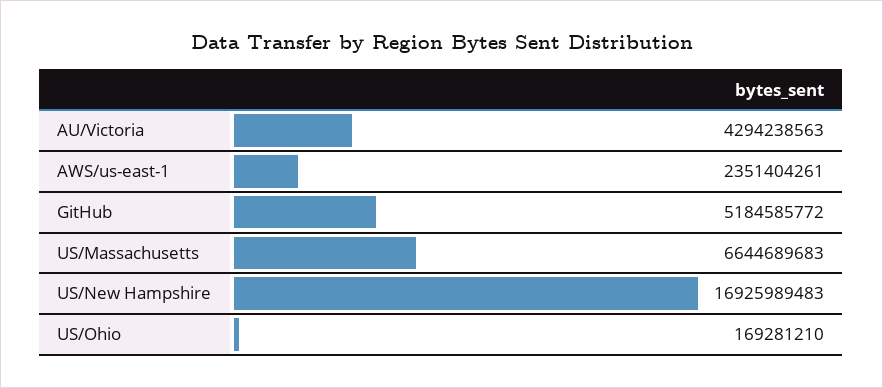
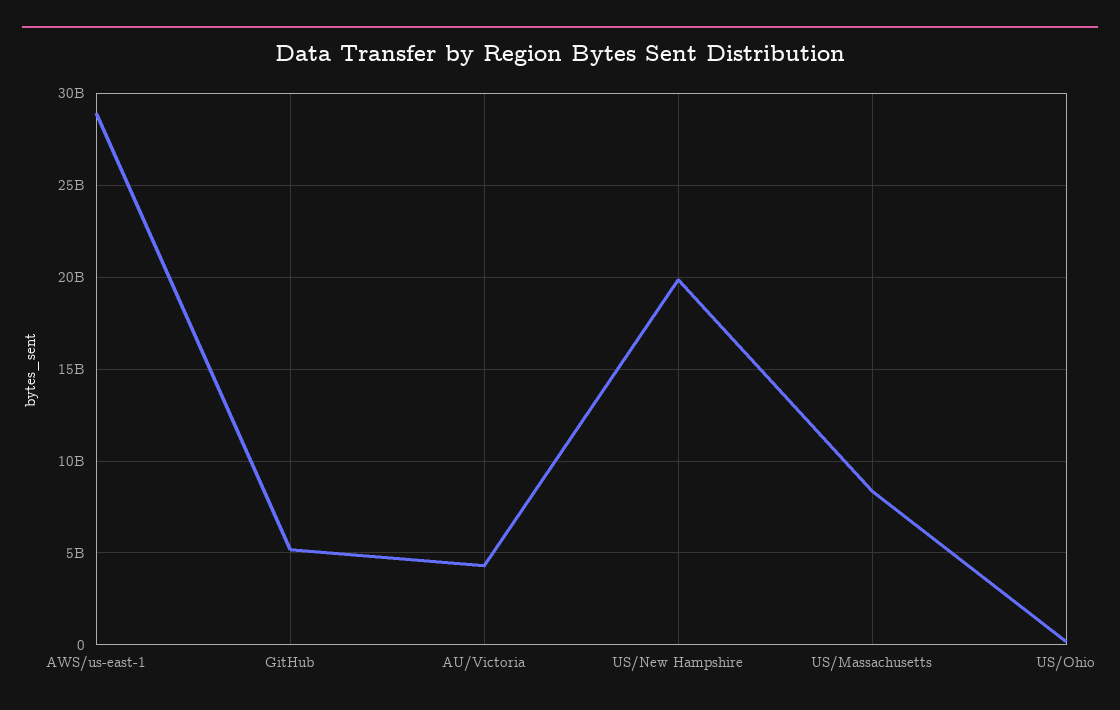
AWS/us-east-1: 2351404261 -> 29000000000
US/Massachusetts: 6644689683 -> 8500000000
US/New Hampshire: 16925989483 -> 20000000000

